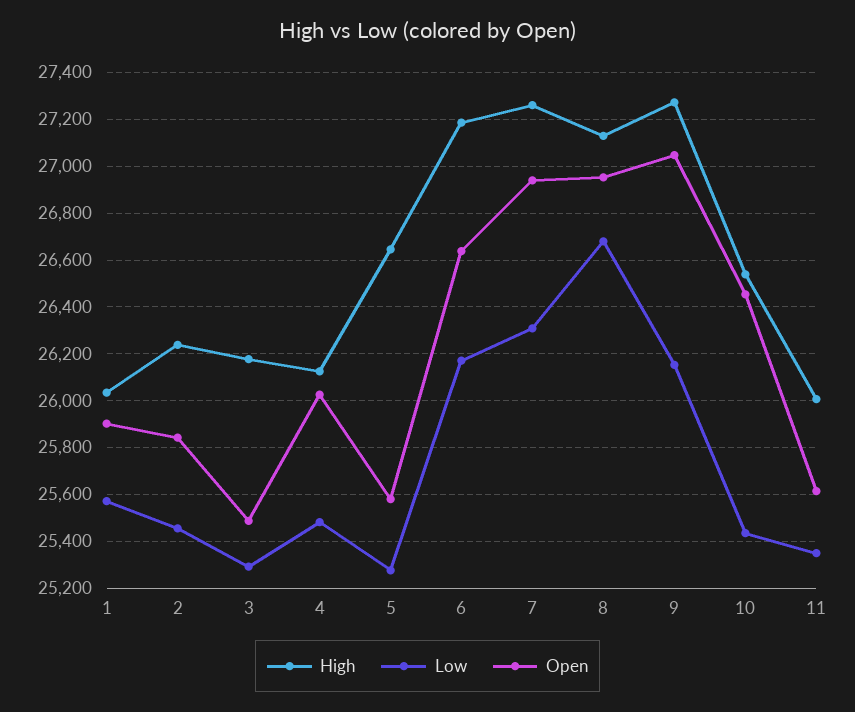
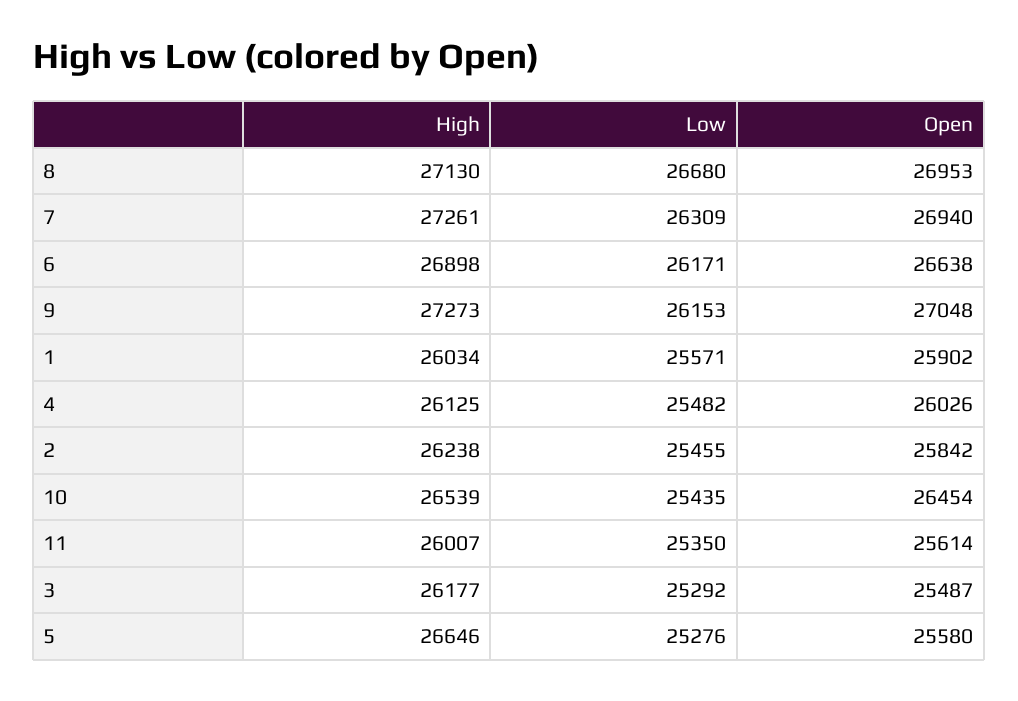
High, 6: 27200 -> 26898

